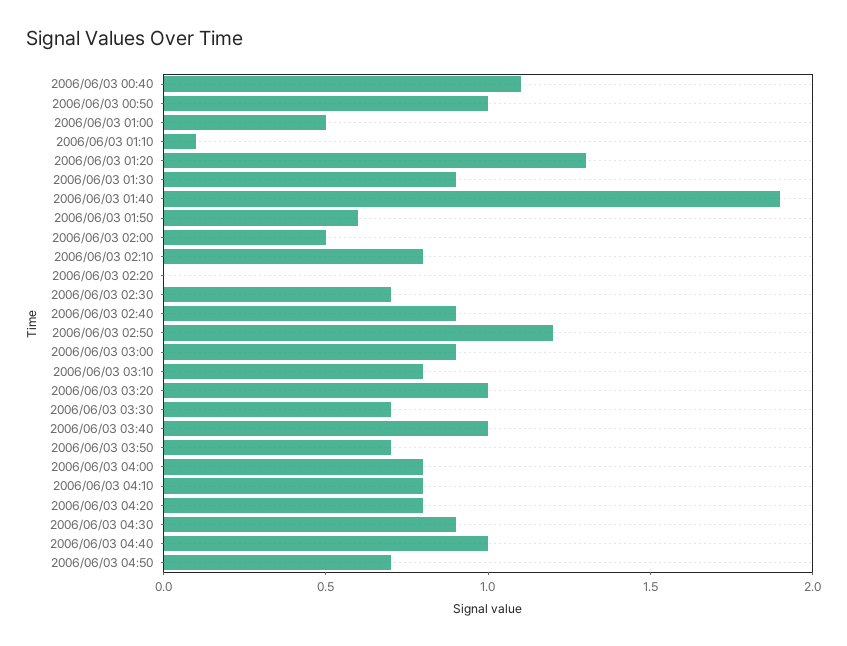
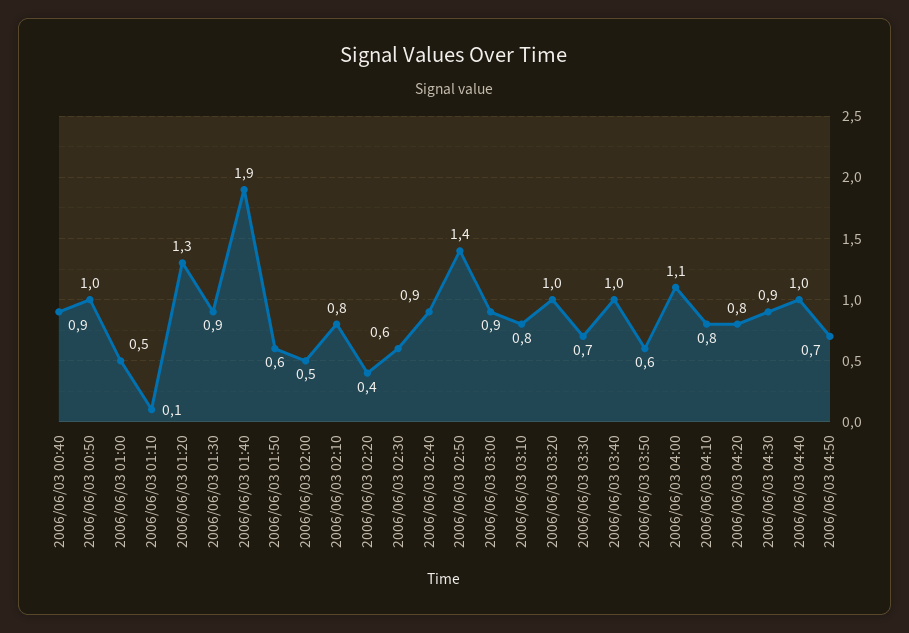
2006/06/03 00:40: 1.1 -> 0.9
2006/06/03 02:20: 0 -> 0.4
2006/06/03 02:30: 0.7 -> 0.6
2006/06/03 02:50: 1.2 -> 1.4
2006/06/03 03:50: 0.7 -> 0.6
2006/06/03 04:00: 0.8 -> 1.1

